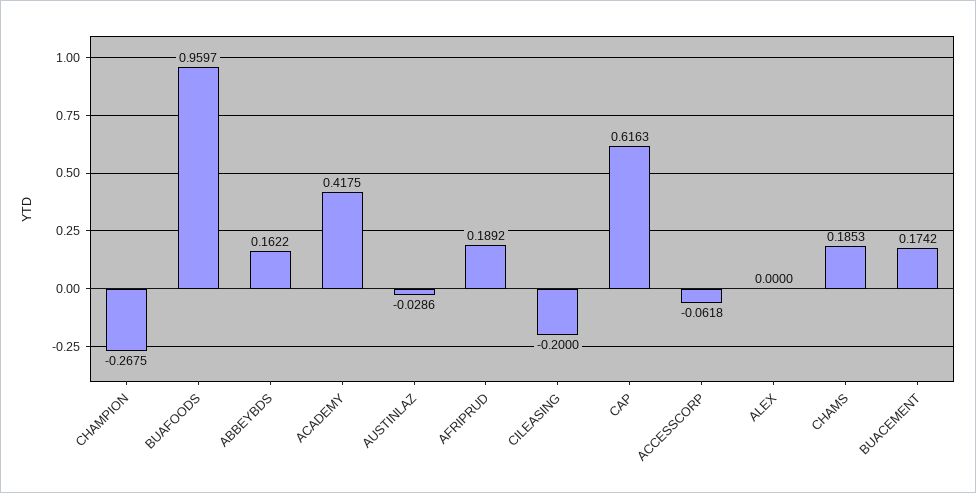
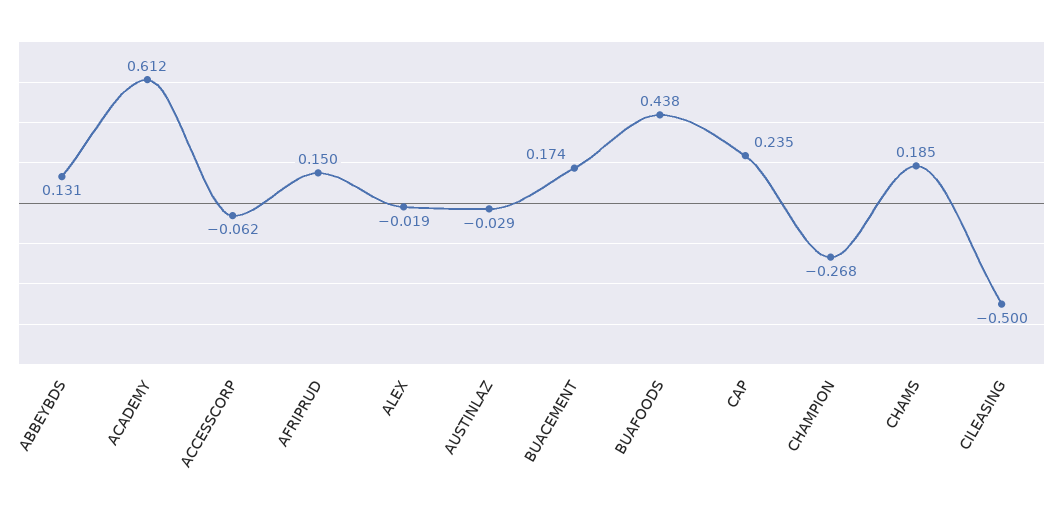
BUAFOODS: 0.9597 -> 0.438
ABBEYBDS: 0.1622 -> 0.131
ACADEMY: 0.4175 -> 0.612
AFRIPRUD: 0.1892 -> 0.15
CILEASING: -0.2 -> -0.5
CAP: 0.6163 -> 0.235
ALEX: 0 -> -0.019

